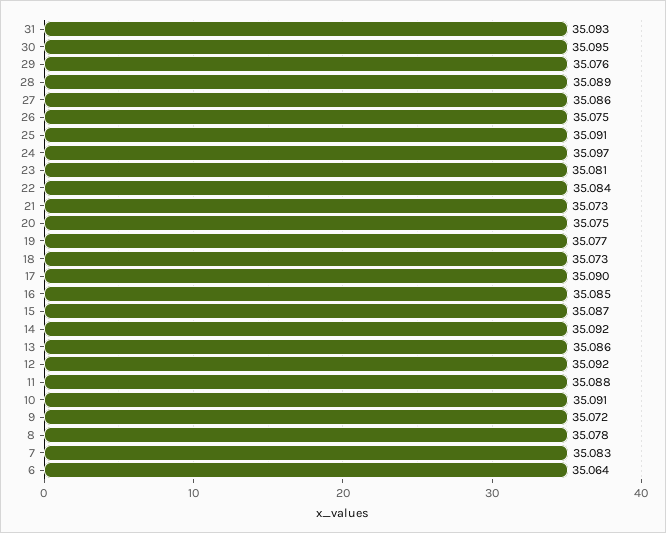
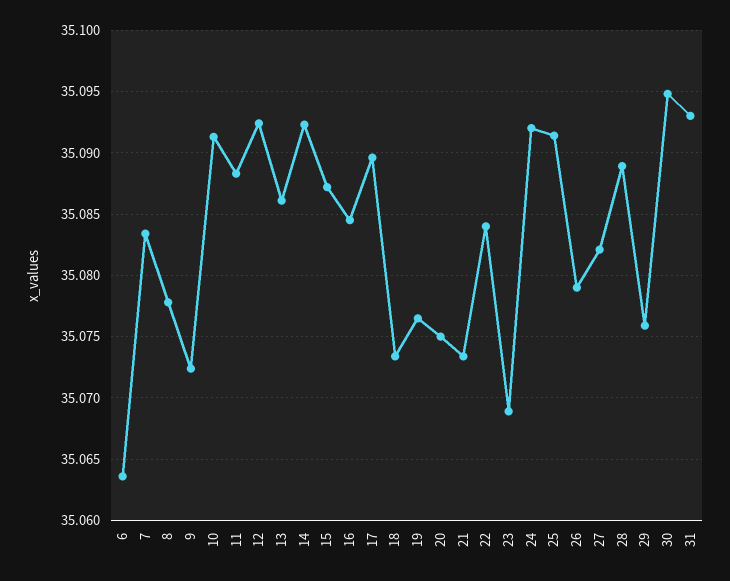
27: 35.086 -> 35.082
26: 35.075 -> 35.079
24: 35.097 -> 35.092
23: 35.081 -> 35.069

